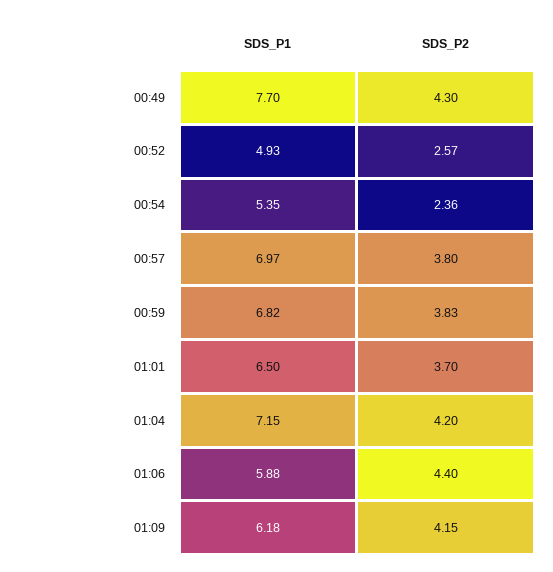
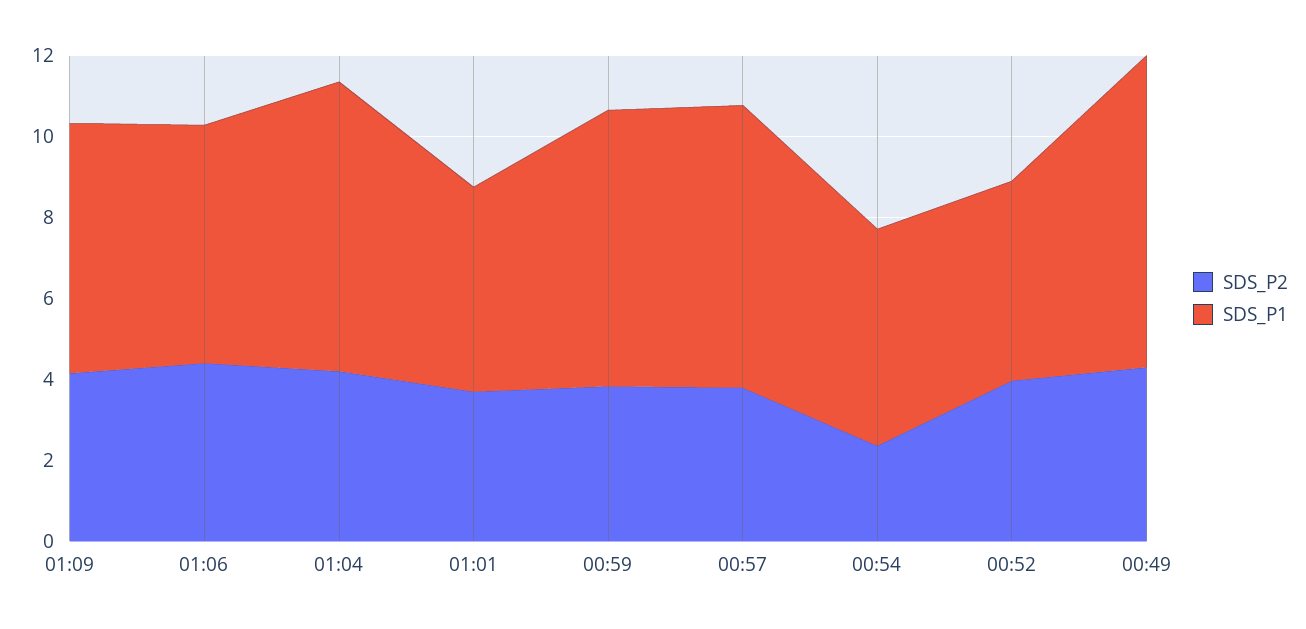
SDS_P2, 00:52: 2.57 -> 4
SDS_P1, 01:01: 6.5 -> 5

